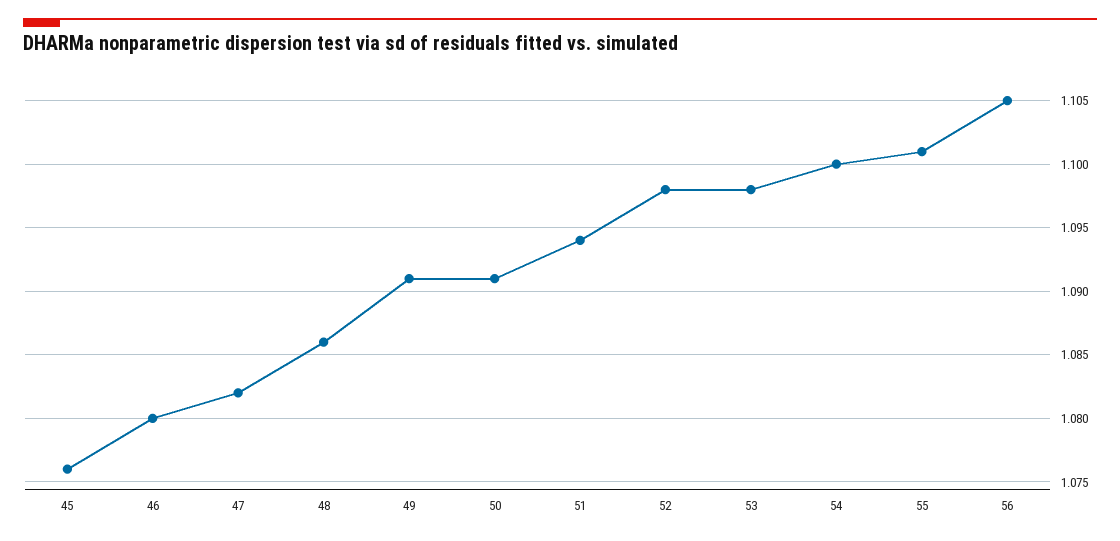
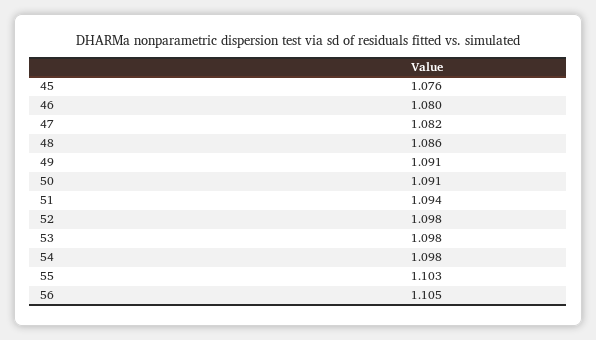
54: 1.1 -> 1.098
55: 1.101 -> 1.103

